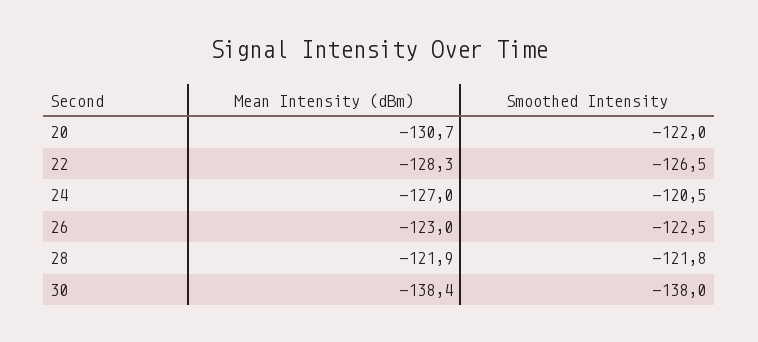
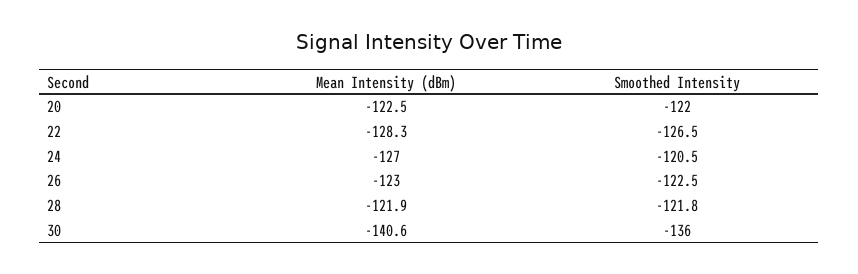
Mean Intensity (dBm), 20: -130.7 -> -122.5
Mean Intensity (dBm), 30: -138.4 -> -140.6
Smoothed Intensity, 30: -138 -> -136

